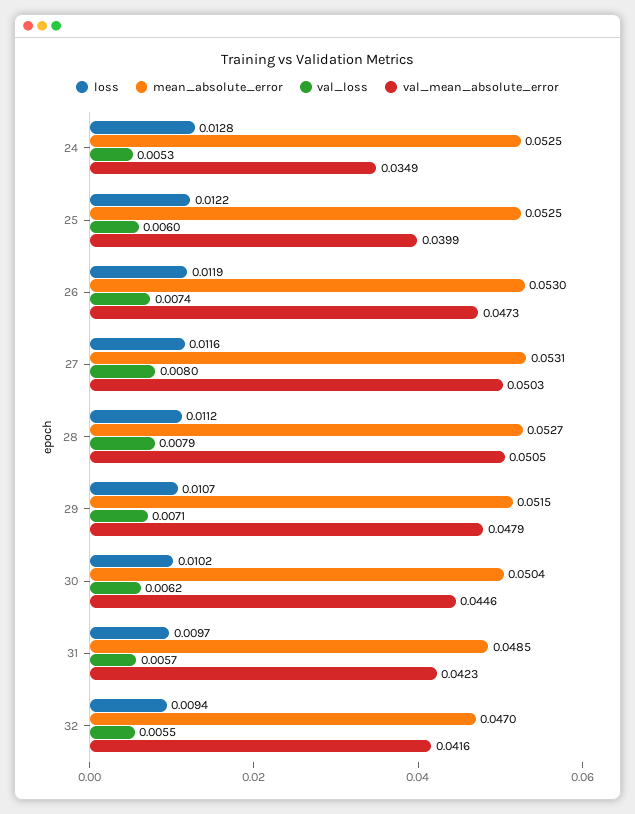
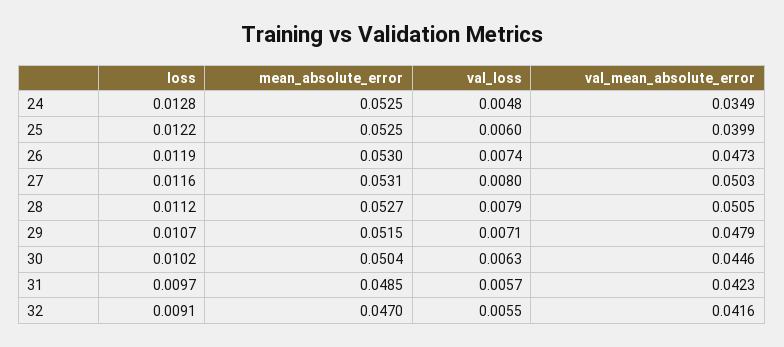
val_loss, 24: 0.0053 -> 0.0048
val_loss, 30: 0.0062 -> 0.0063
loss, 32: 0.0094 -> 0.0091

